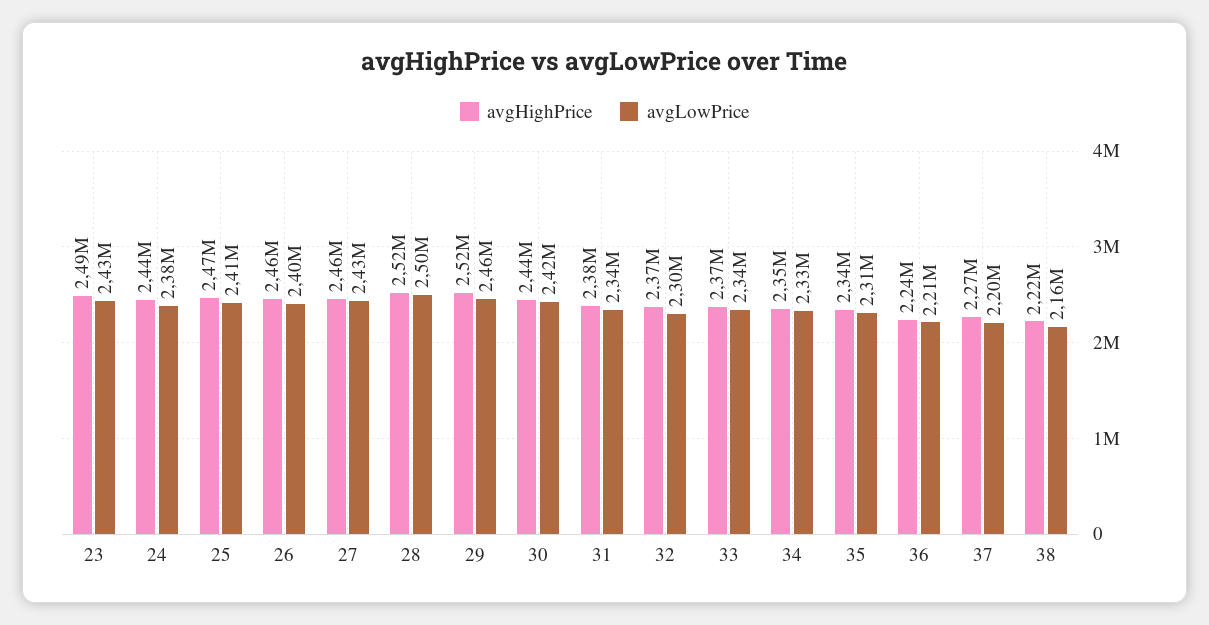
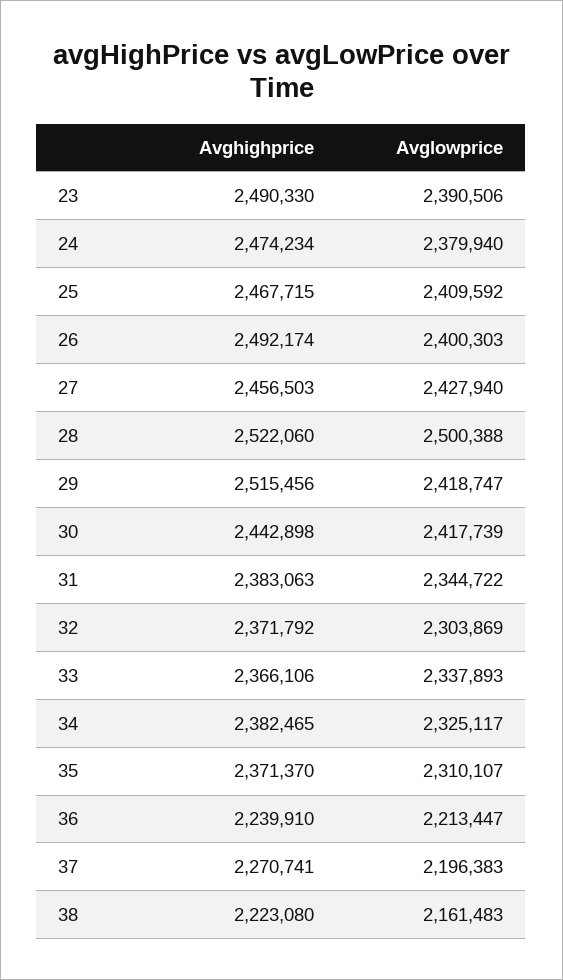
avgLowPrice, 23: 2430000 -> 2390506
avgHighPrice, 24: 2440000 -> 2474234
avgHighPrice, 26: 2460000 -> 2492174
avgLowPrice, 29: 2460000 -> 2418747
avgHighPrice, 34: 2350000 -> 2382465
avgHighPrice, 35: 2340000 -> 2371370

